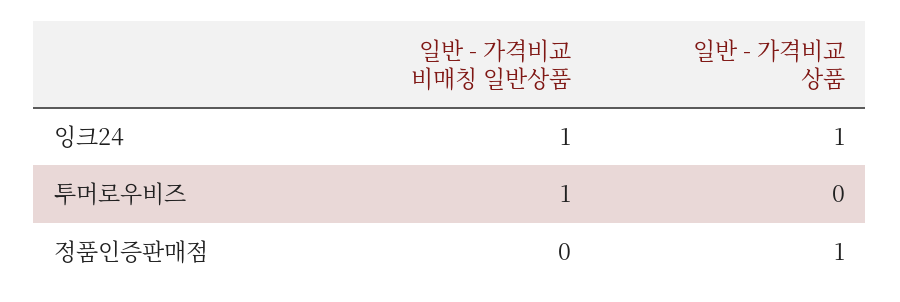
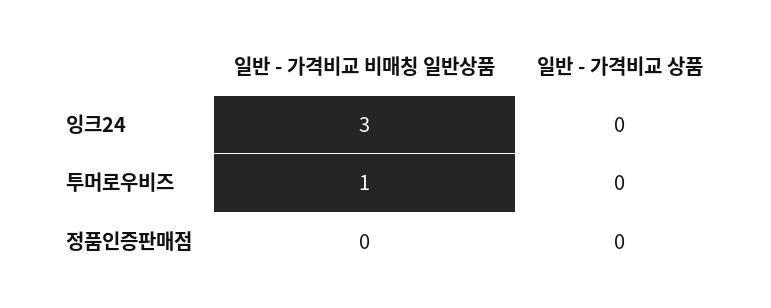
일반 - 가격비교 비매칭 일반상품, 잉크24: 1 -> 3
일반 - 가격비교 상품, 잉크24: 1 -> 0
일반 - 가격비교 상품, 정품인증판매점: 1 -> 0

